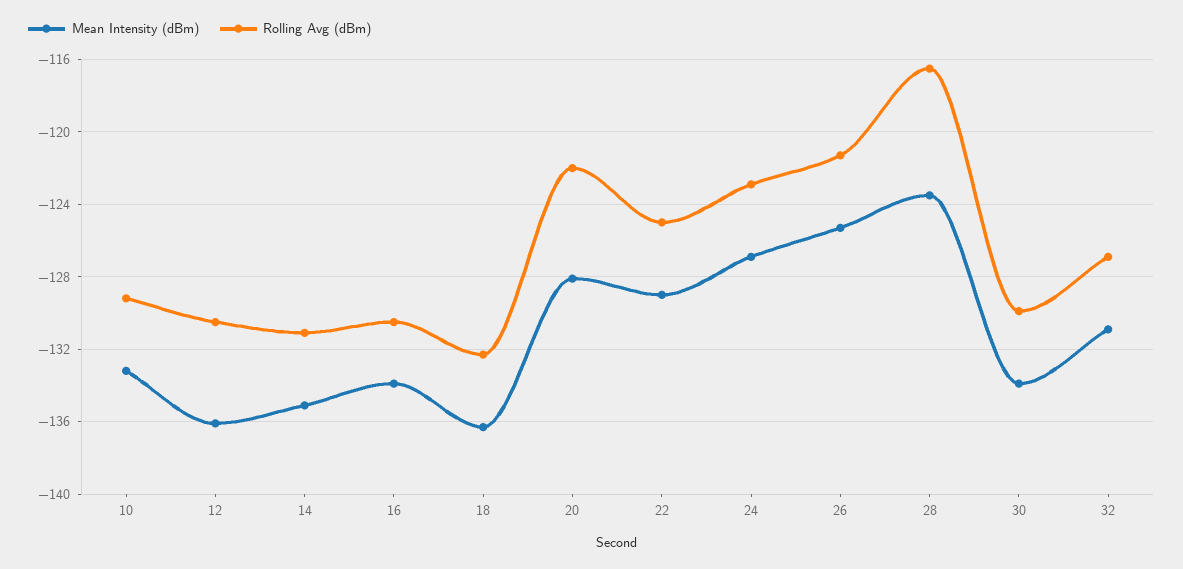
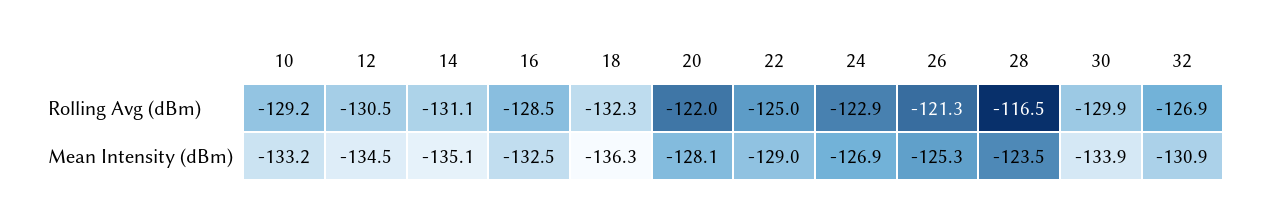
Mean Intensity (dBm), 12: -136 -> -134.5
Mean Intensity (dBm), 16: -134 -> -132.5
Rolling Avg (dBm), 16: -130.5 -> -128.5

